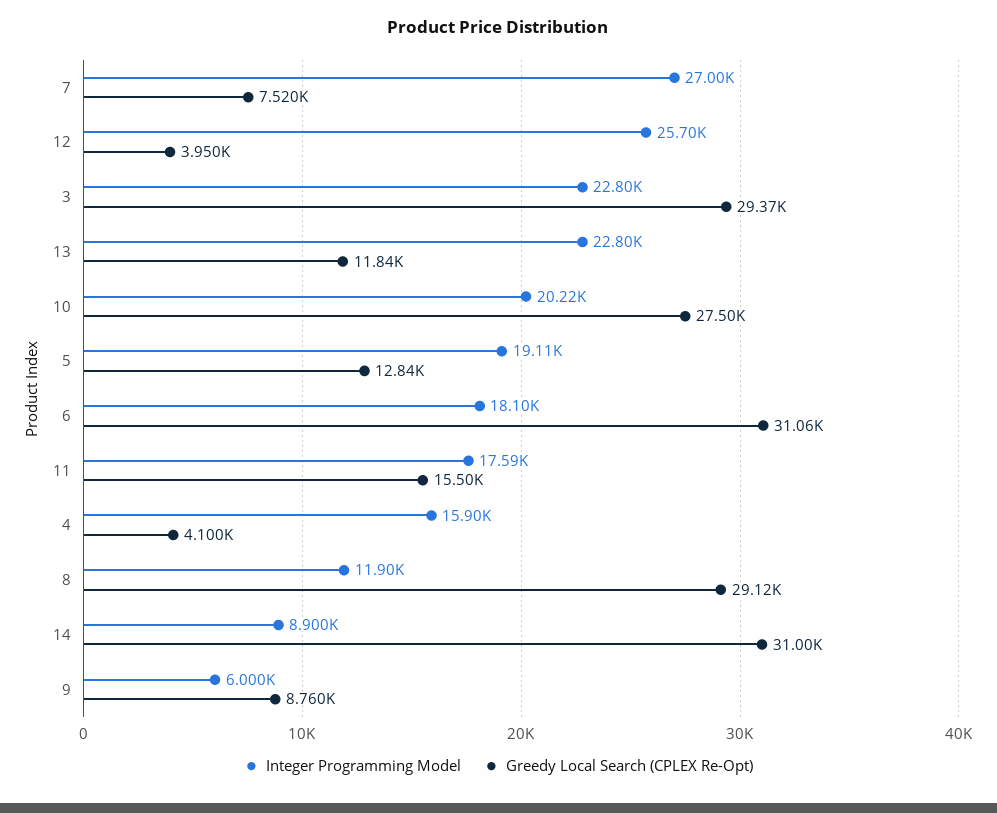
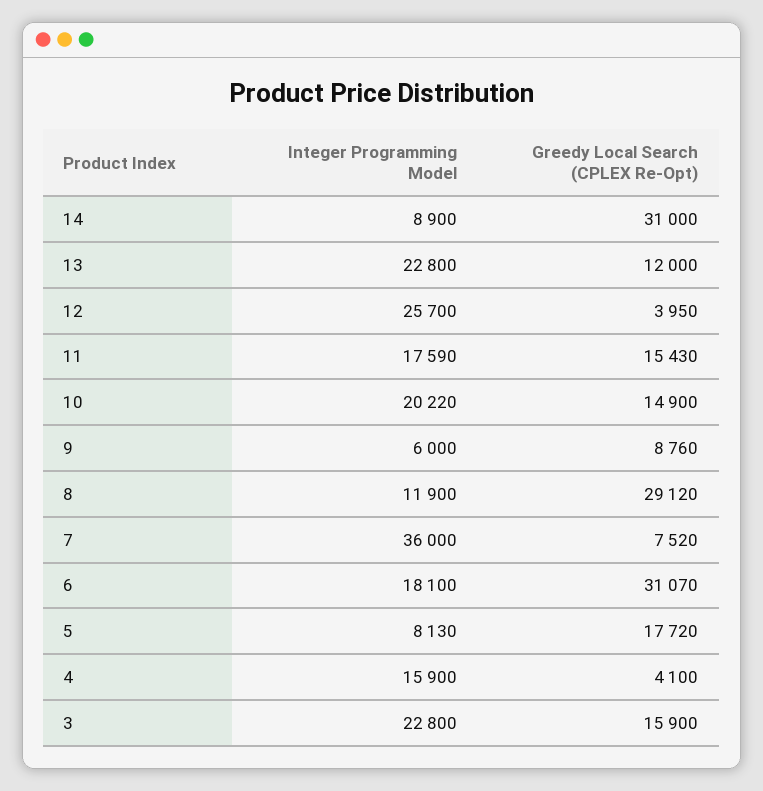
Integer Programming Model, 7: 27000 -> 36000
Greedy Local Search (CPLEX Re-Opt), 3: 29370 -> 15900
Greedy Local Search (CPLEX Re-Opt), 13: 11840 -> 12000
Greedy Local Search (CPLEX Re-Opt), 10: 27500 -> 14900
Integer Programming Model, 5: 19110 -> 8130
Greedy Local Search (CPLEX Re-Opt), 5: 12840 -> 17720
Greedy Local Search (CPLEX Re-Opt), 6: 31060 -> 31070
Greedy Local Search (CPLEX Re-Opt), 11: 15500 -> 15430

